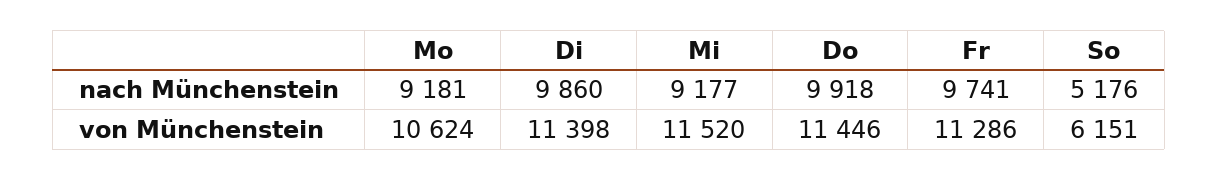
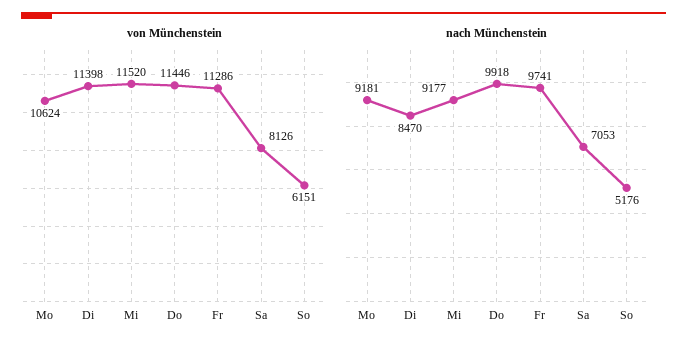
nach Münchenstein, Di: 9860 -> 8470
von Münchenstein, Sa: none -> 8126
nach Münchenstein, Sa: none -> 7053

